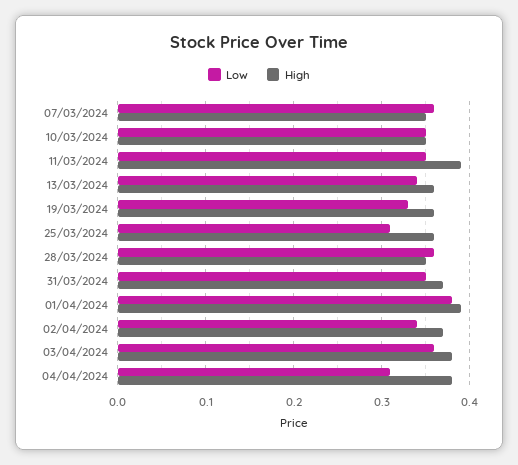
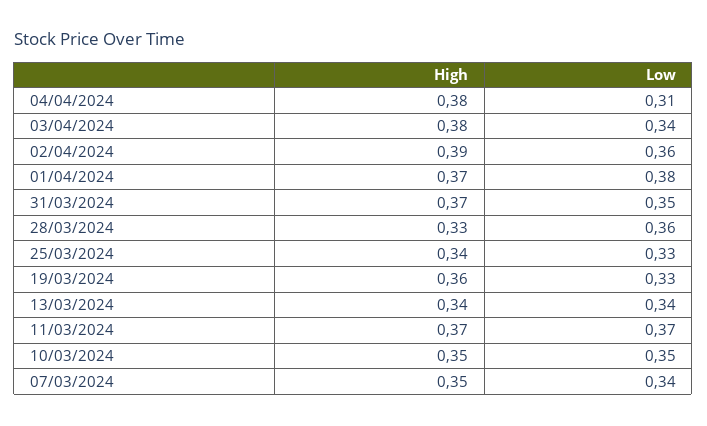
Low, 07/03/2024: 0.36 -> 0.34
Low, 11/03/2024: 0.35 -> 0.37
High, 11/03/2024: 0.39 -> 0.37
High, 13/03/2024: 0.36 -> 0.34
Low, 25/03/2024: 0.31 -> 0.33
High, 25/03/2024: 0.36 -> 0.34
High, 28/03/2024: 0.35 -> 0.33
High, 01/04/2024: 0.39 -> 0.37
Low, 02/04/2024: 0.34 -> 0.36
High, 02/04/2024: 0.37 -> 0.39
Low, 03/04/2024: 0.36 -> 0.34

